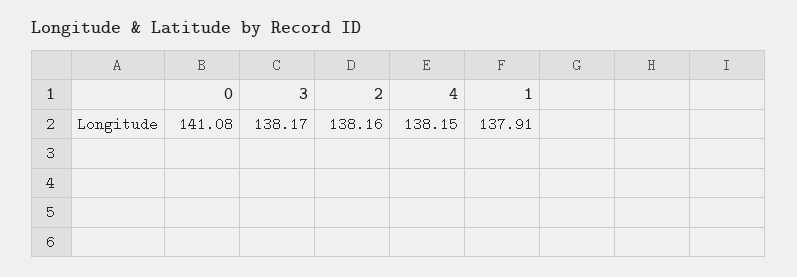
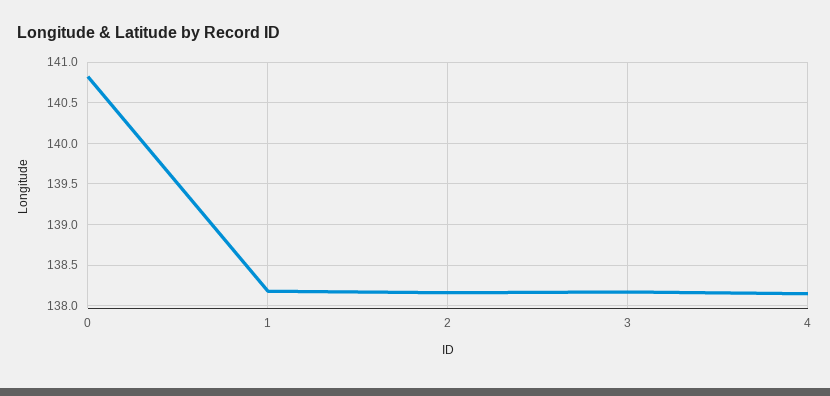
0: 141.08 -> 140.8
1: 137.91 -> 138.2

